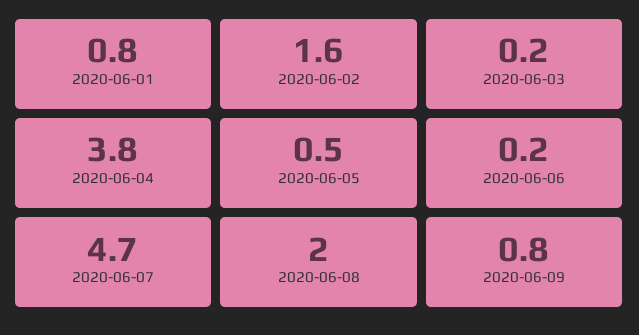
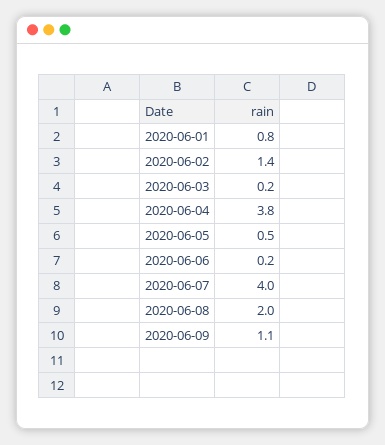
2020-06-02: 1.6 -> 1.4
2020-06-07: 4.7 -> 4
2020-06-09: 0.8 -> 1.1

